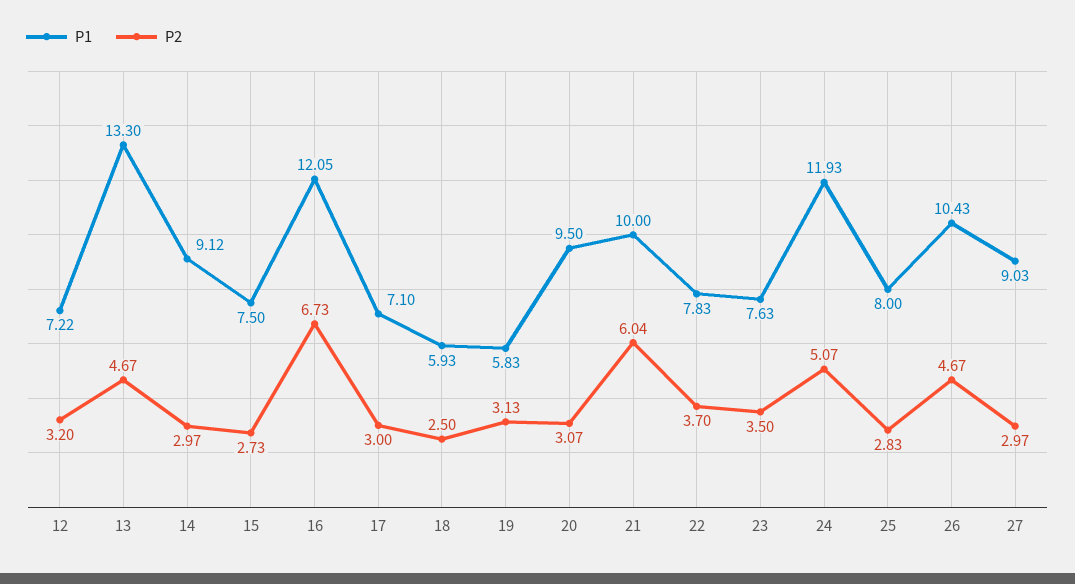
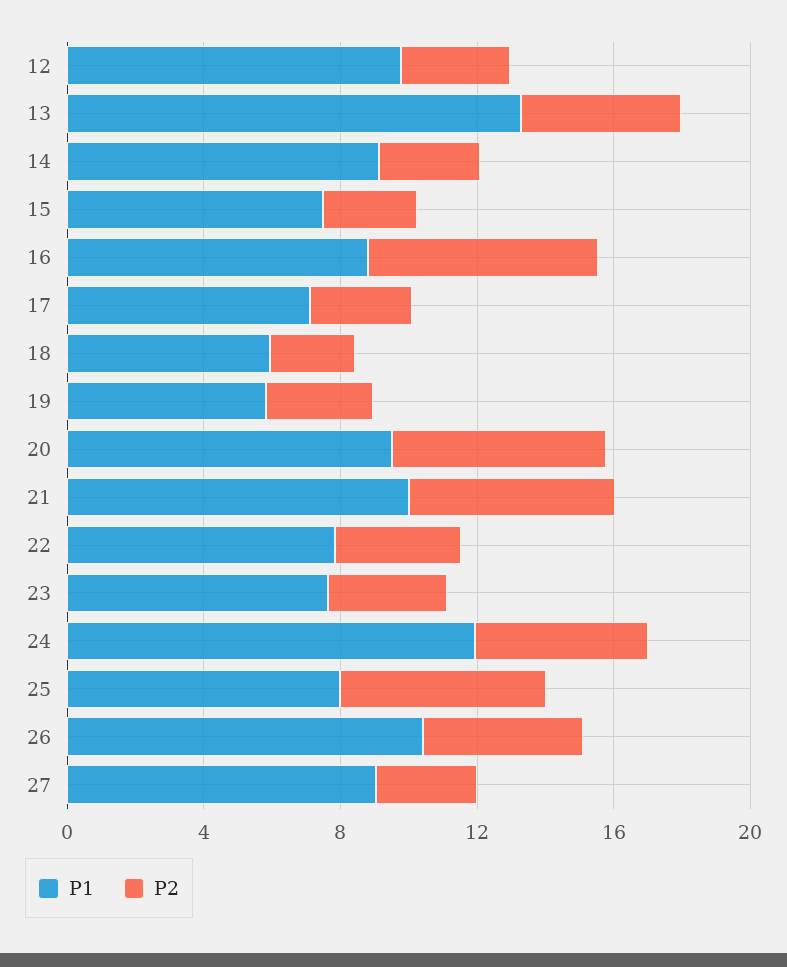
P1, 12: 7.22 -> 10
P1, 16: 12.05 -> 9
P2, 20: 3.07 -> 6
P2, 25: 2.83 -> 6

